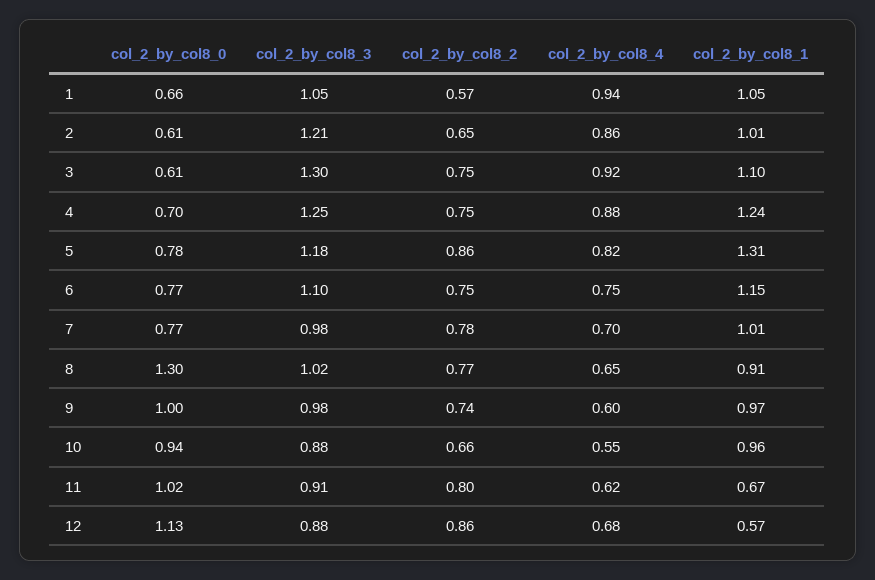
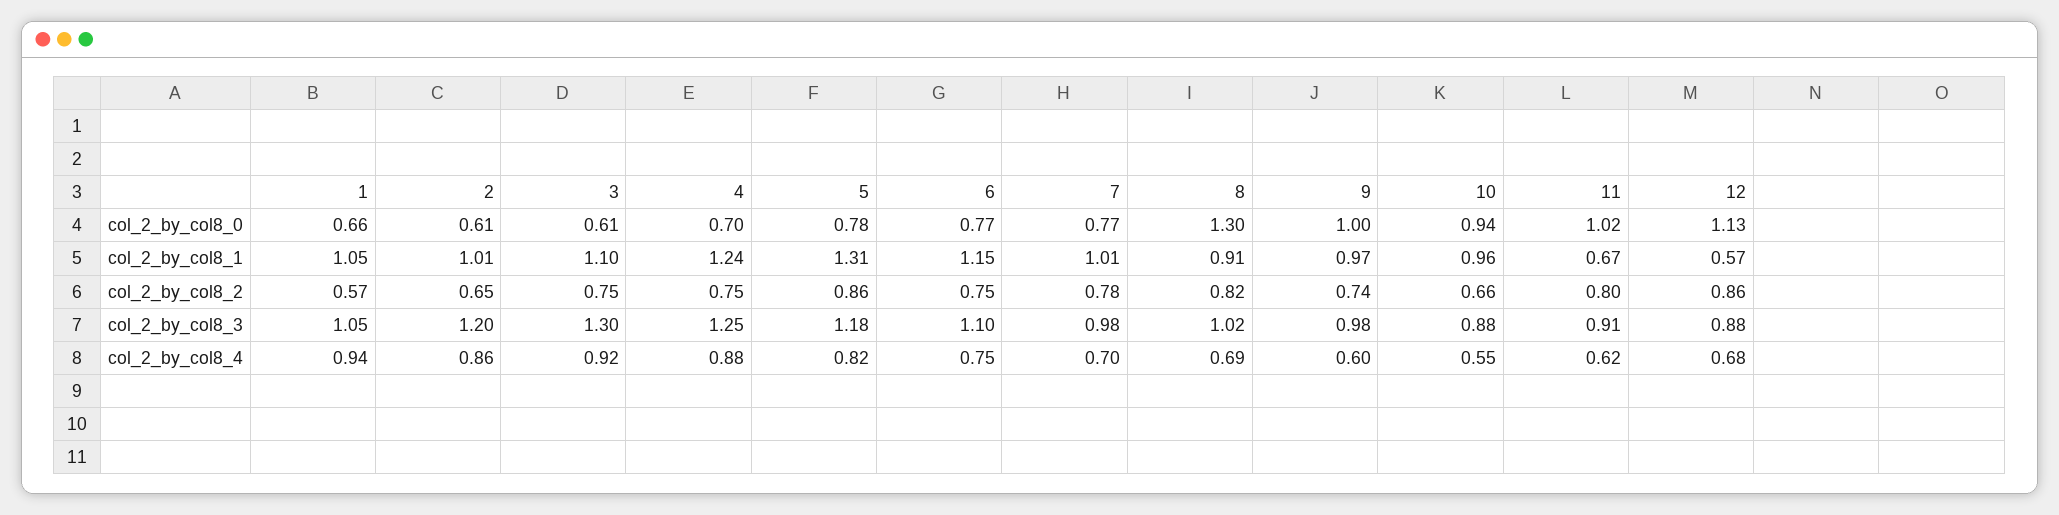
col_2_by_col8_3, 2: 1.21 -> 1.2
col_2_by_col8_2, 8: 0.77 -> 0.82
col_2_by_col8_4, 8: 0.65 -> 0.69

